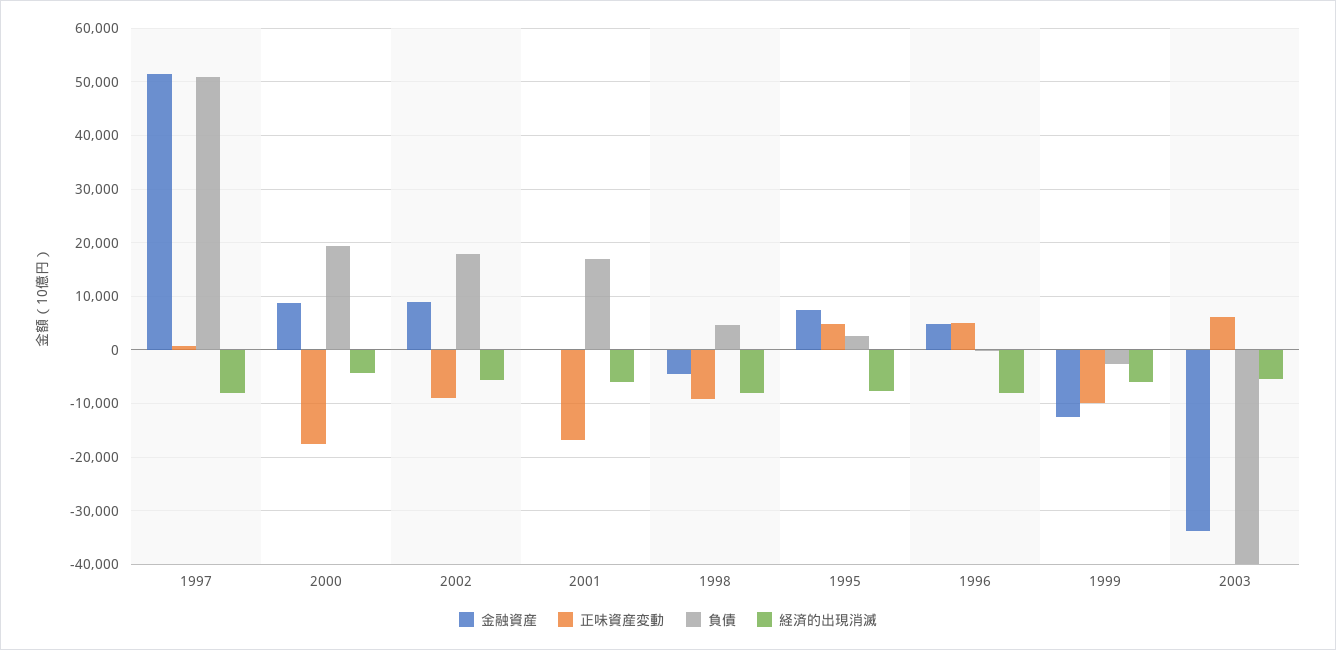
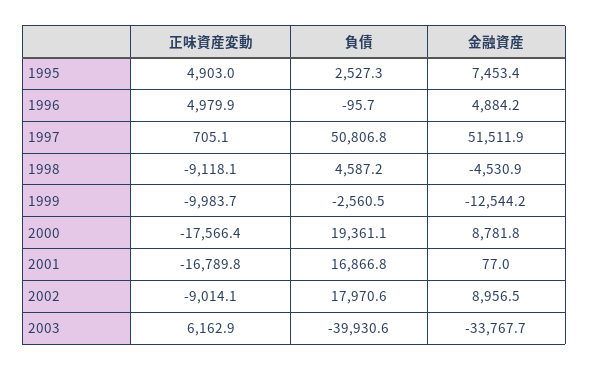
経済的出現消滅, 1997: -8000 -> none
経済的出現消滅, 2000: -4000 -> none
経済的出現消滅, 2002: -6000 -> none
経済的出現消滅, 2001: -6000 -> none
経済的出現消滅, 1998: -8000 -> none
経済的出現消滅, 1995: -8000 -> none
経済的出現消滅, 1996: -8000 -> none
経済的出現消滅, 1999: -6000 -> none
経済的出現消滅, 2003: -6000 -> none

